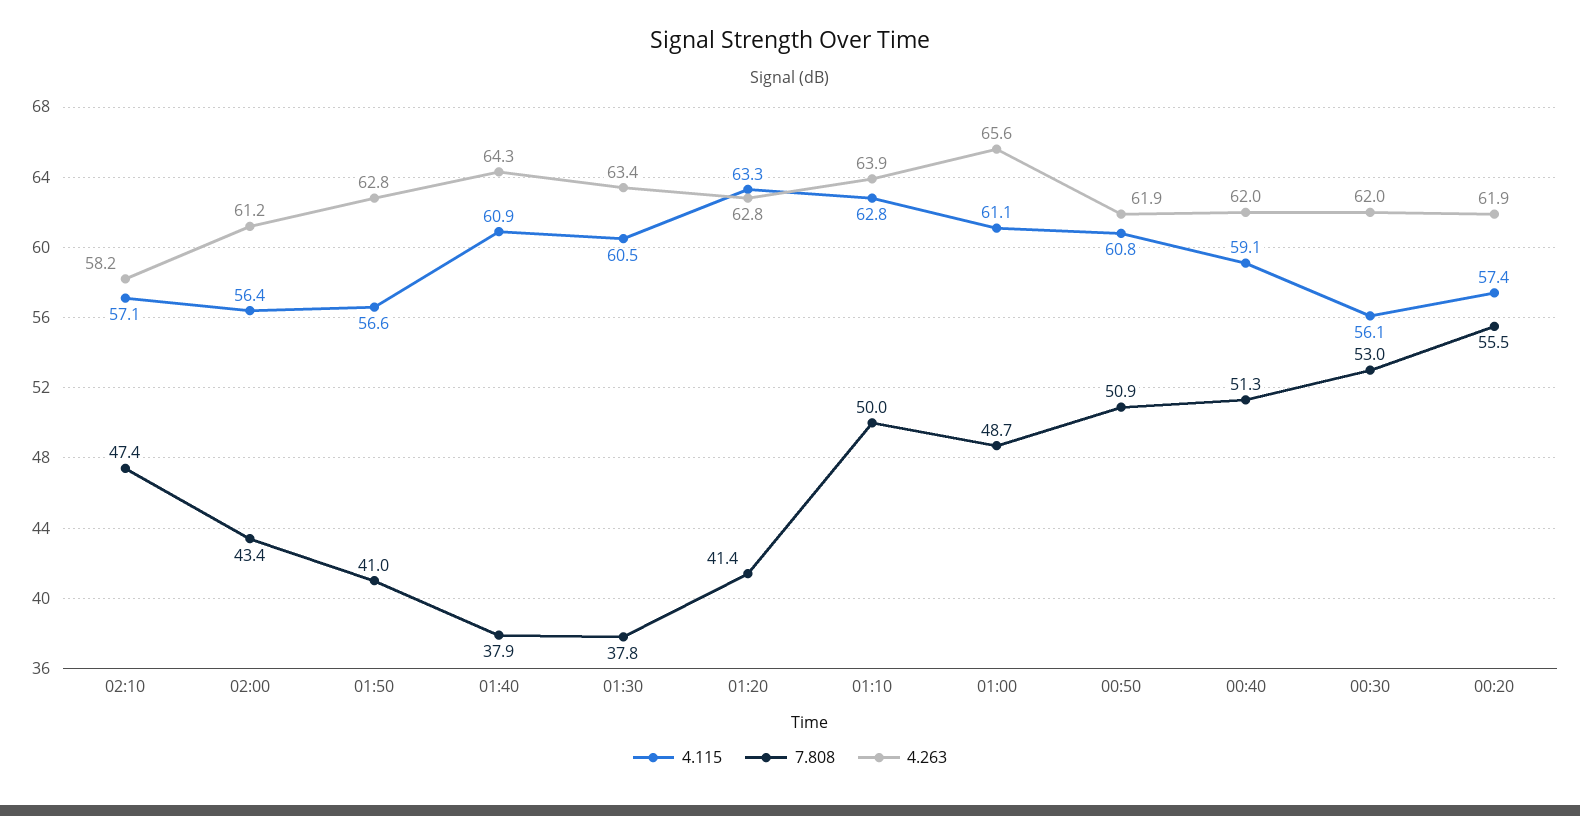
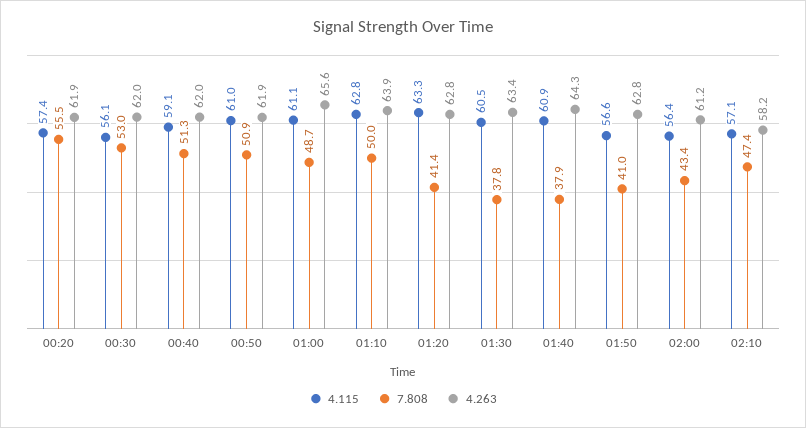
4.115, 00:50: 60.8 -> 61

